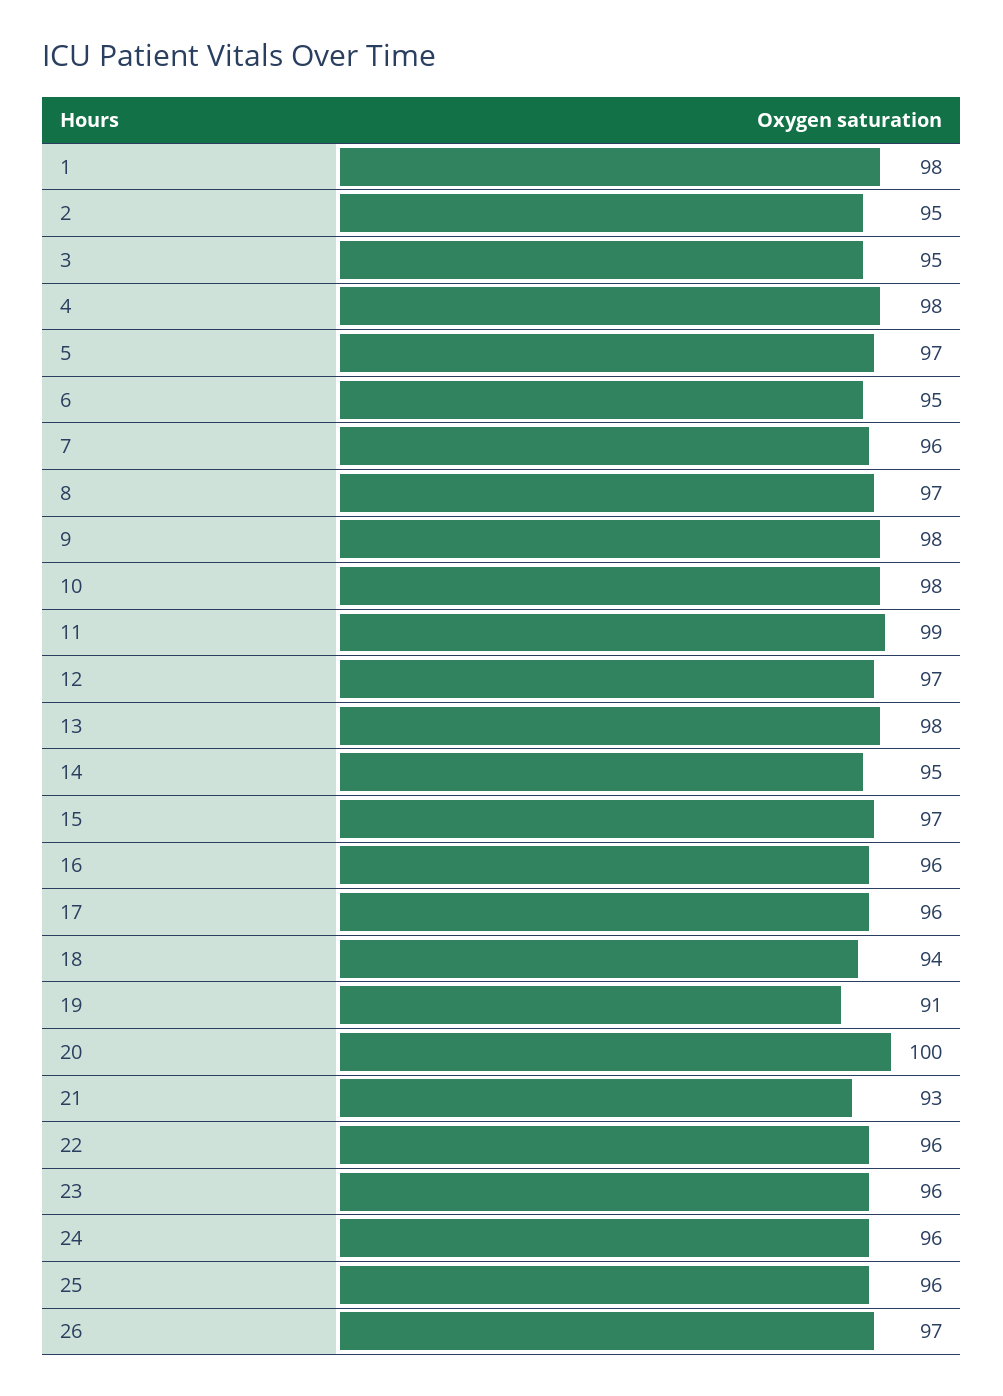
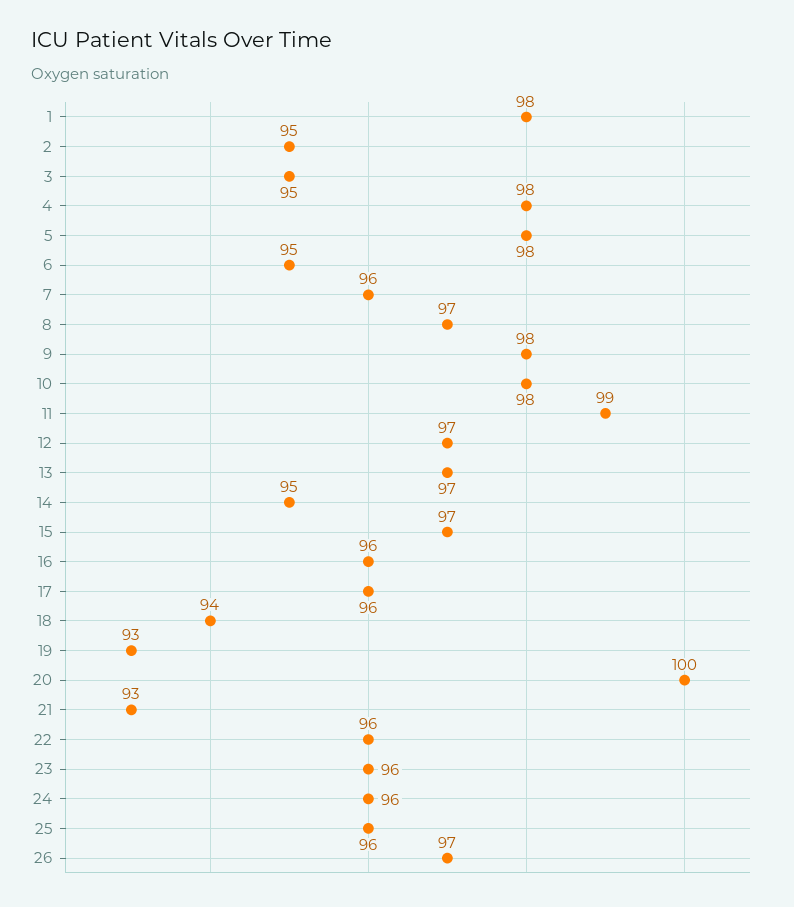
5: 97 -> 98
13: 98 -> 97
19: 91 -> 93

